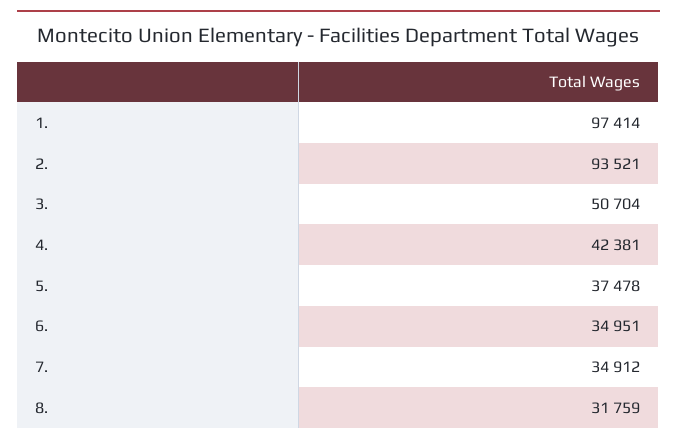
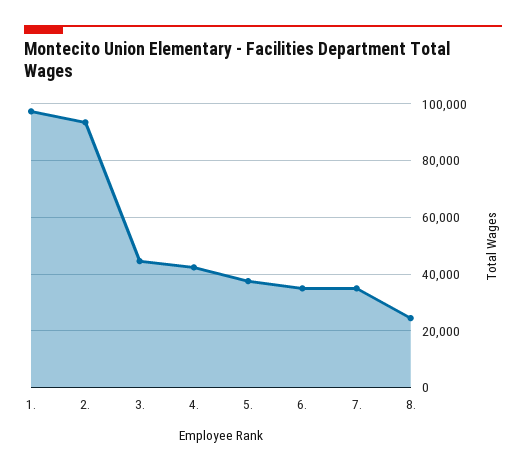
3.: 50704 -> 45000
8.: 31759 -> 25000

